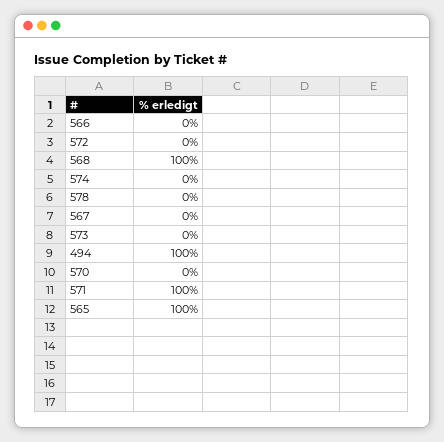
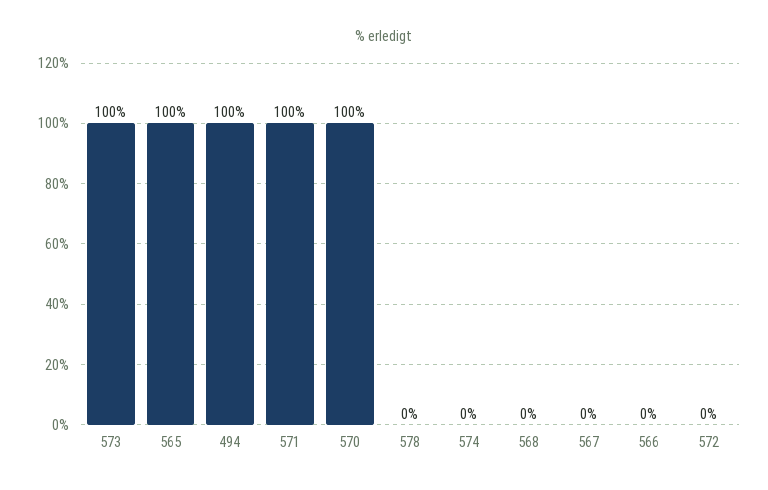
568: 100 -> 0
573: 0 -> 100
570: 0 -> 100

